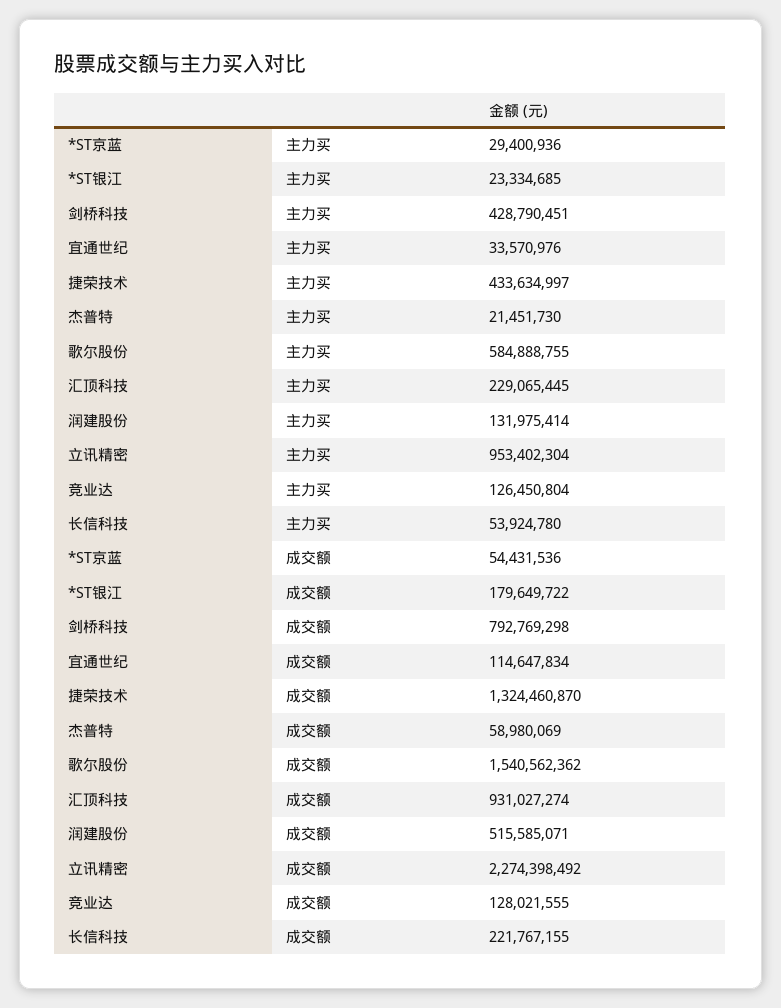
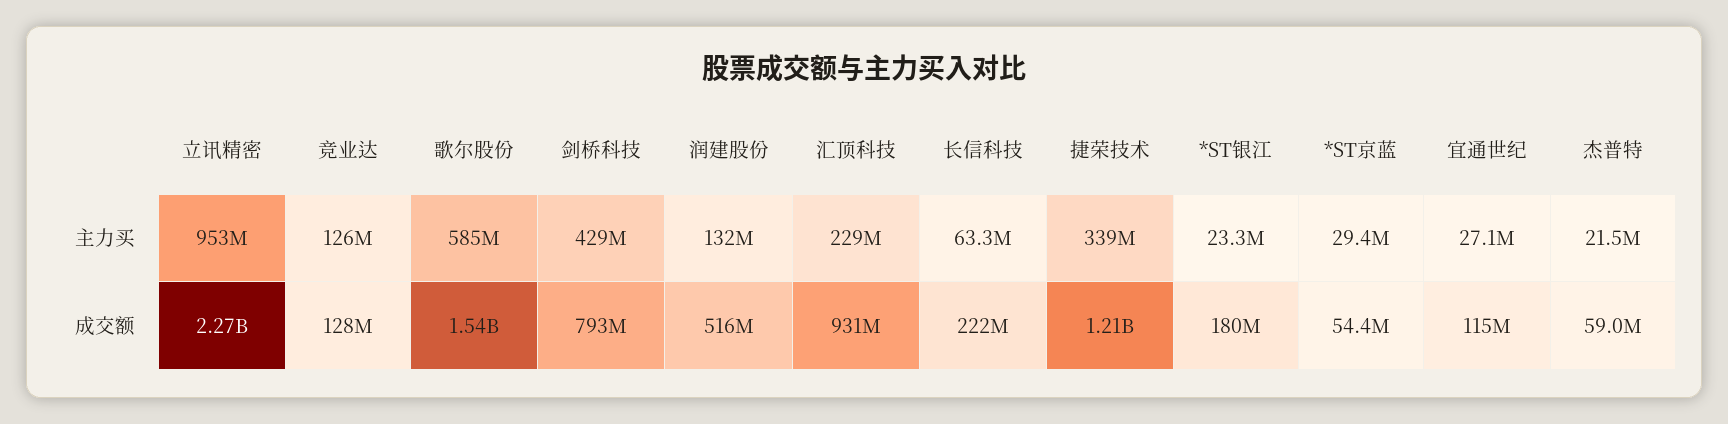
宜通世纪, 主力买: 33570976 -> 27100000
捷荣技术, 主力买: 433634997 -> 339000000
长信科技, 主力买: 53924780 -> 63300000
捷荣技术, 成交额: 1324460870 -> 1210000000

